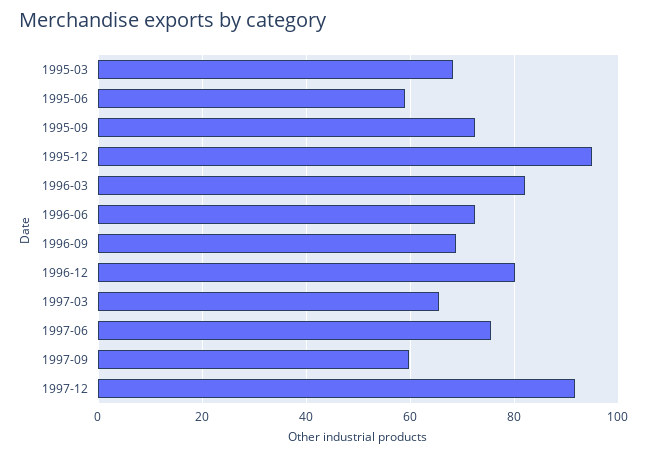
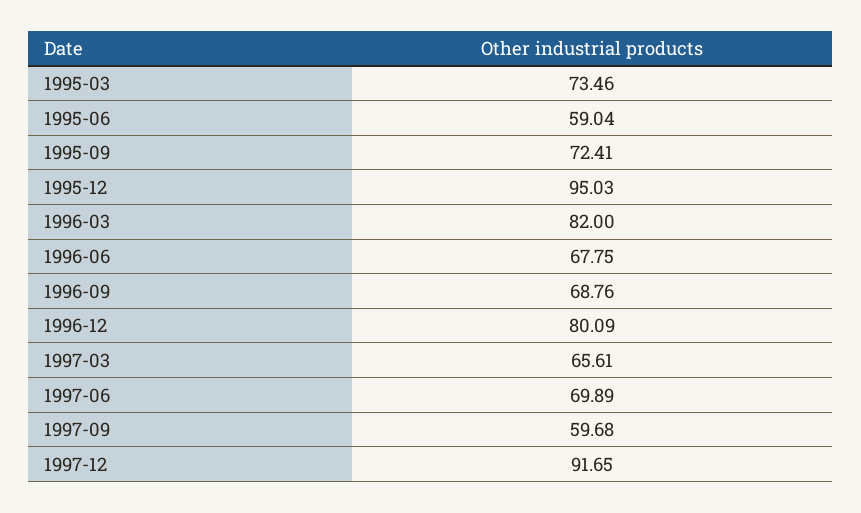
1995-03: 68 -> 73.46
1996-06: 72 -> 67.75
1997-06: 76 -> 69.89

